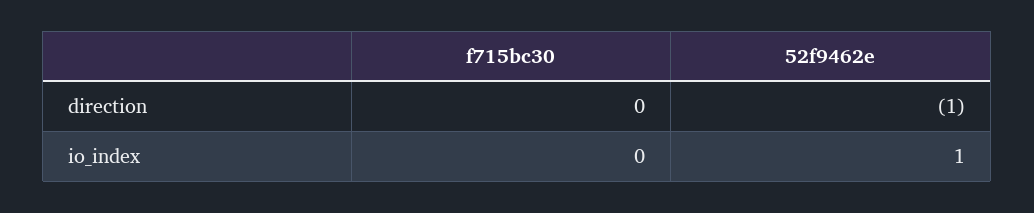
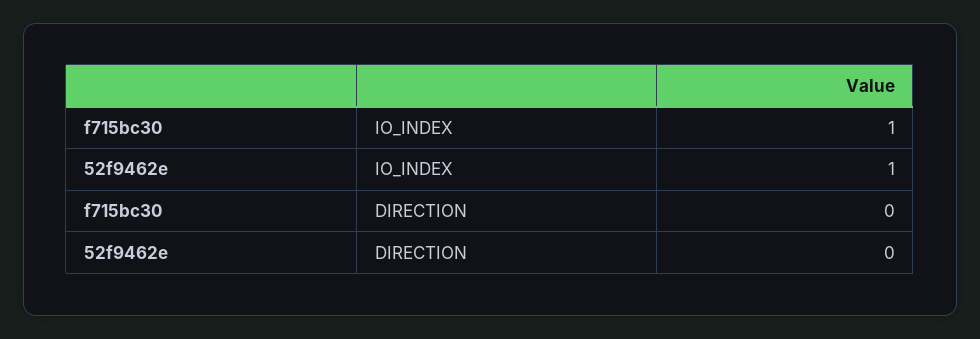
52f9462e, direction: -1 -> 0
f715bc30, io_index: 0 -> 1

